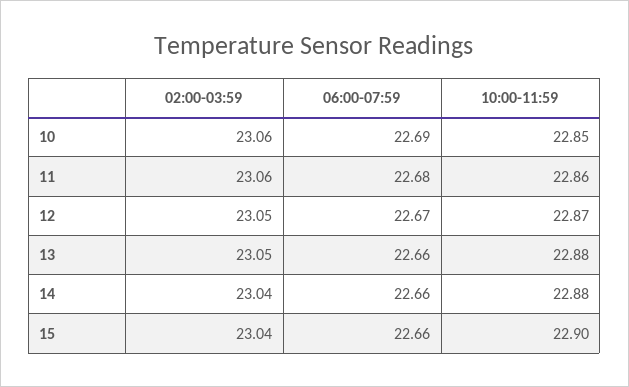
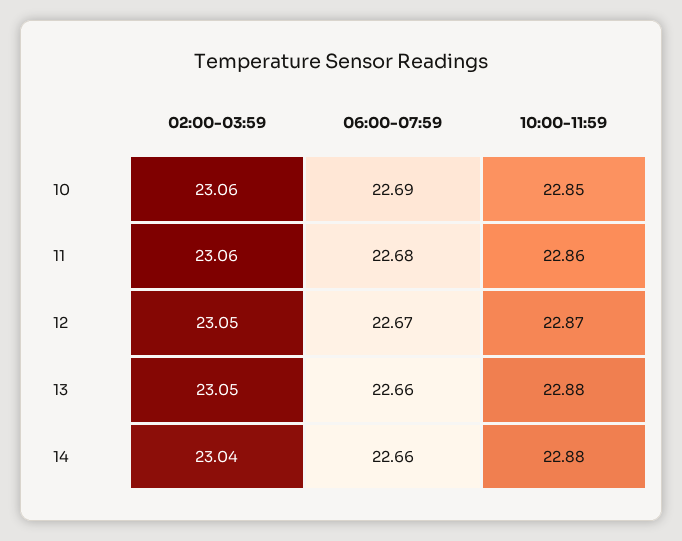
02:00-03:59, 15: 23.04 -> none
06:00-07:59, 15: 22.66 -> none
10:00-11:59, 15: 22.9 -> none

